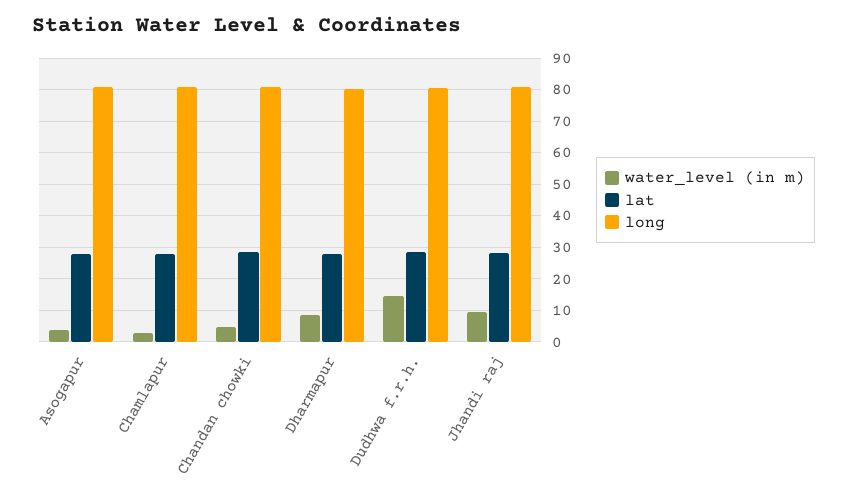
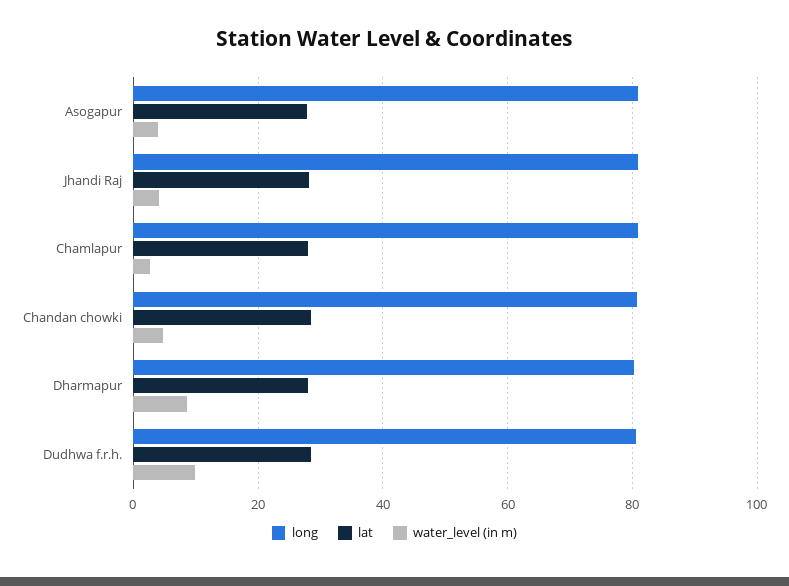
water_level (in m), Dudhwa f.r.h.: 14 -> 10
water_level (in m), Jhandi raj: 10 -> 4

